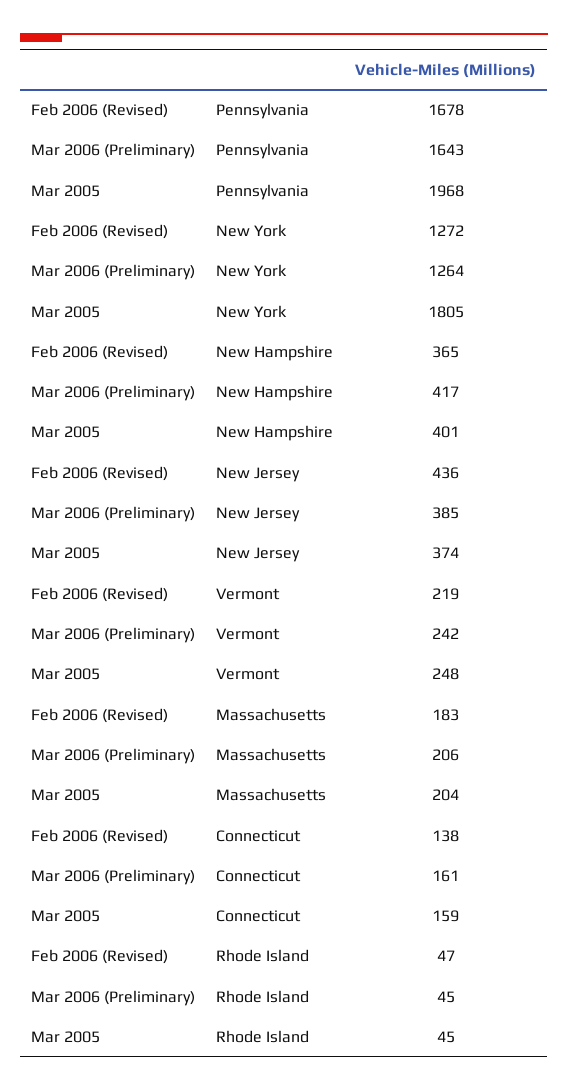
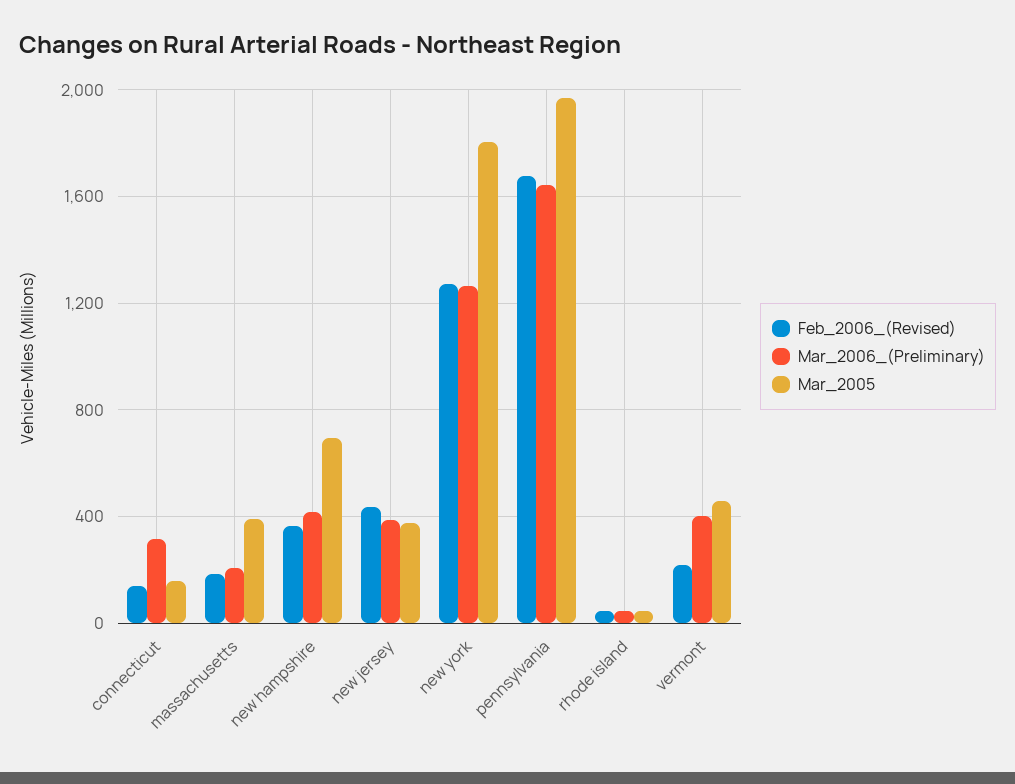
Mar 2005, New Hampshire: 401 -> 700
Mar 2006 (Preliminary), Vermont: 242 -> 400
Mar 2005, Vermont: 248 -> 450
Mar 2005, Massachusetts: 204 -> 400
Mar 2006 (Preliminary), Connecticut: 161 -> 300

